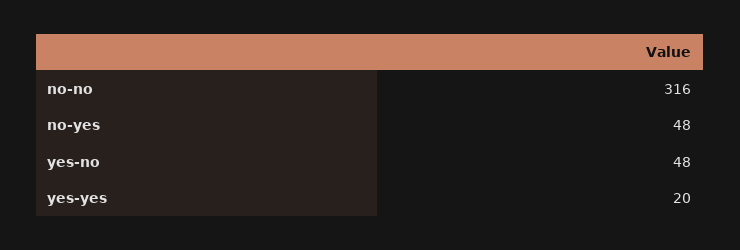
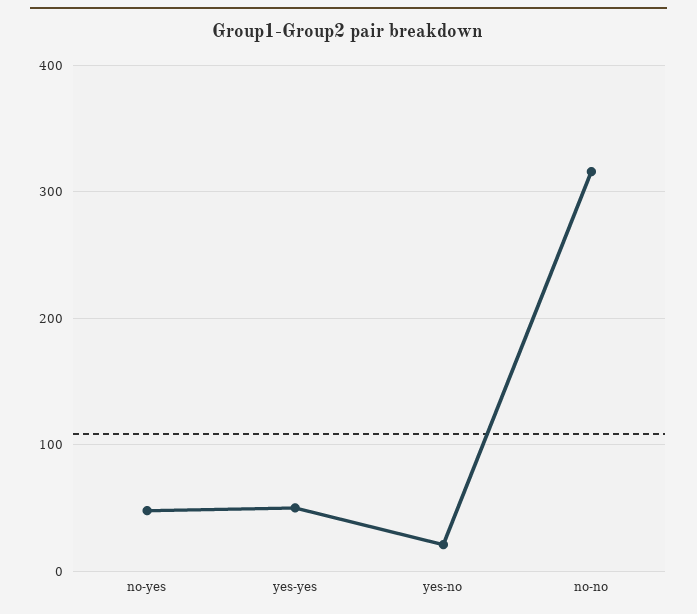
yes-no: 48 -> 20
yes-yes: 20 -> 50

